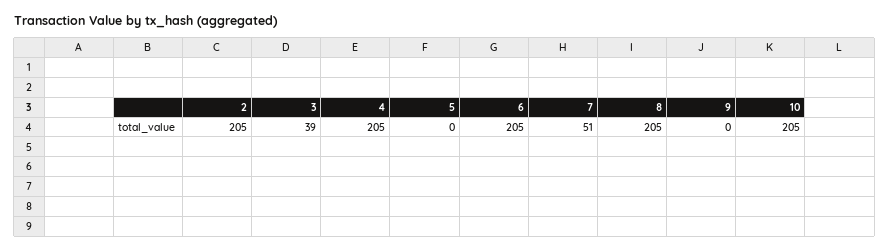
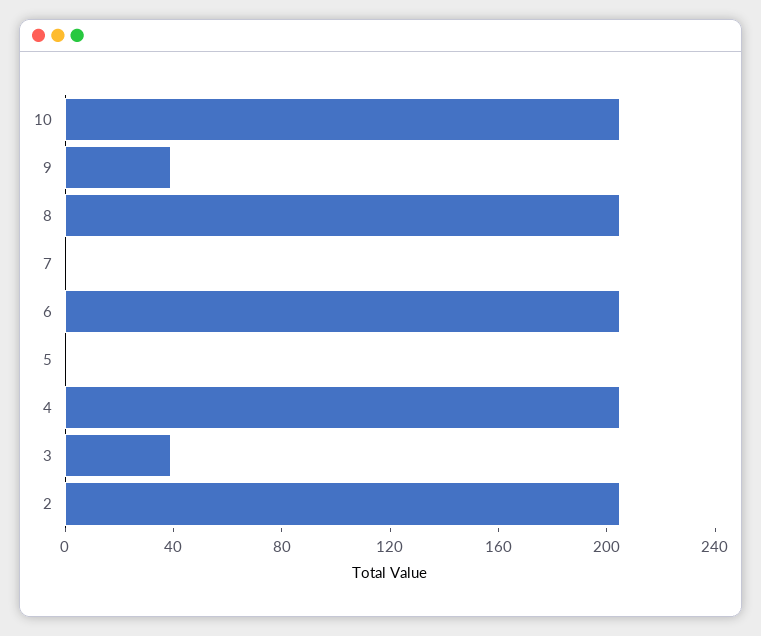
7: 51 -> 0
9: 0 -> 40

